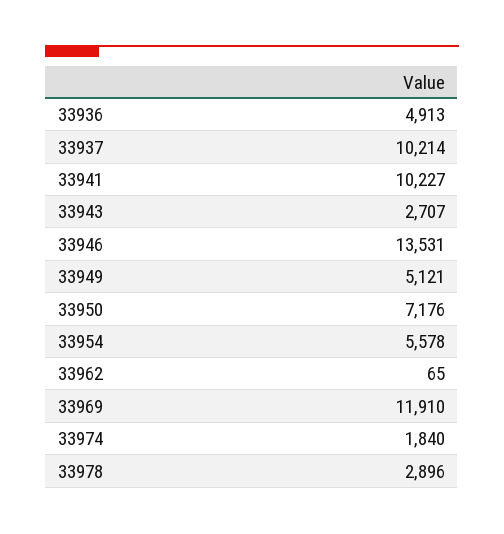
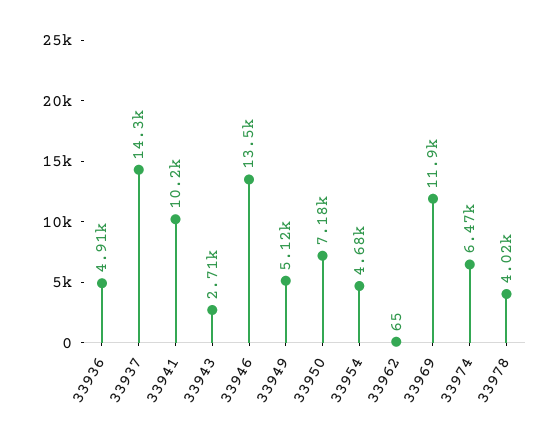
33937: 10214 -> 14300
33954: 5578 -> 4680
33974: 1840 -> 6470
33978: 2896 -> 4020

